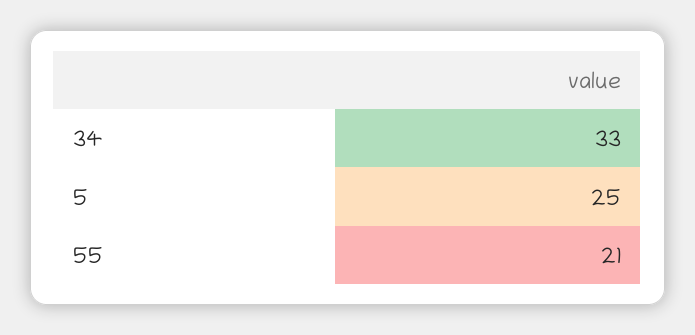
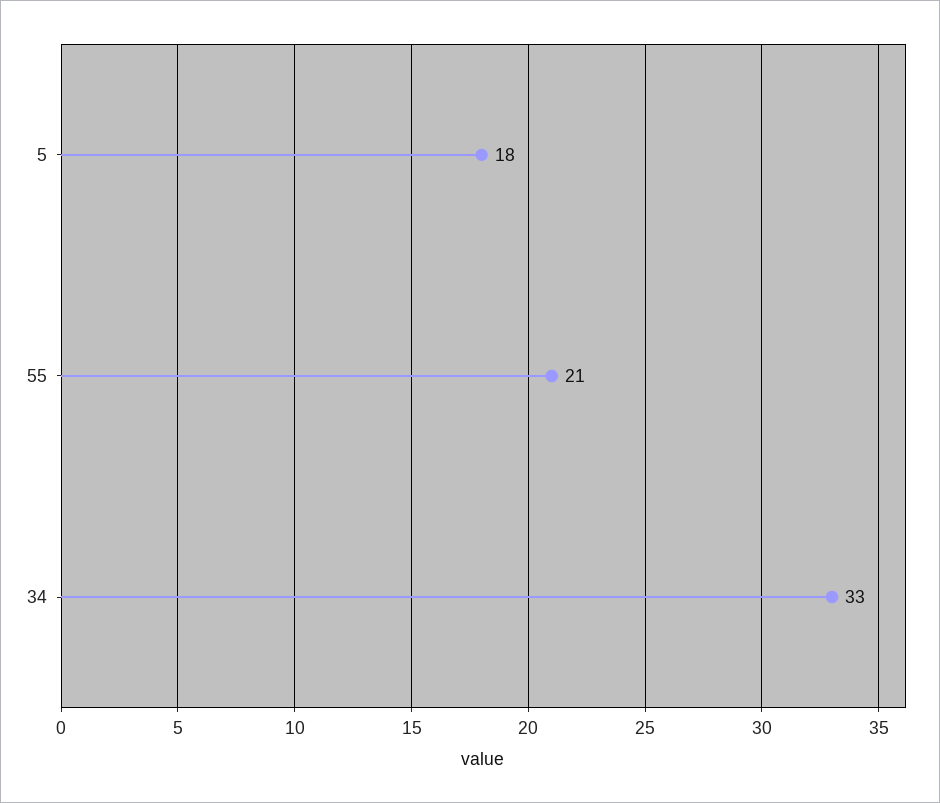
5: 25 -> 18

